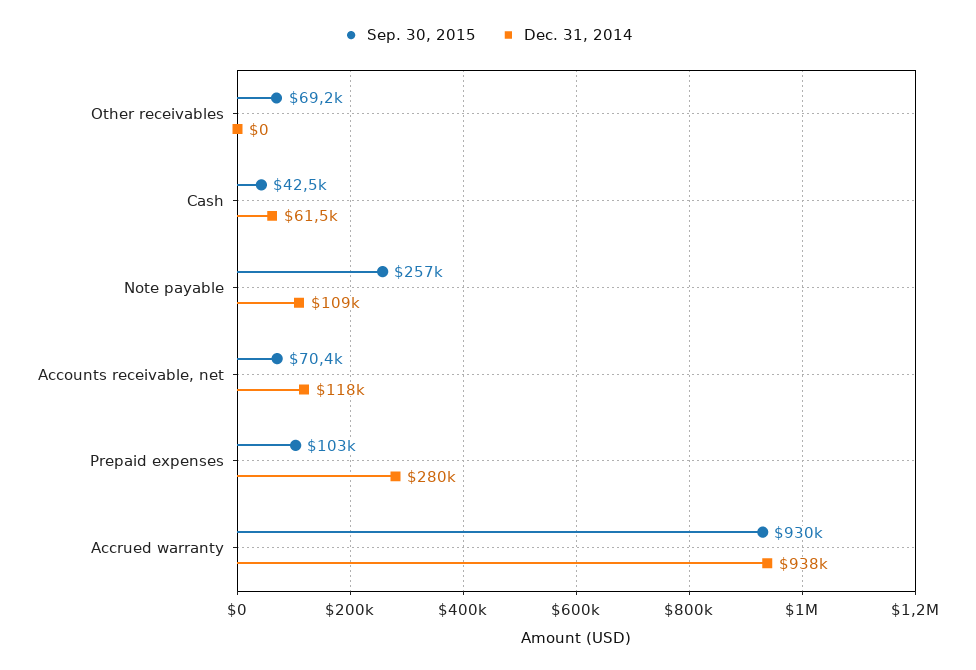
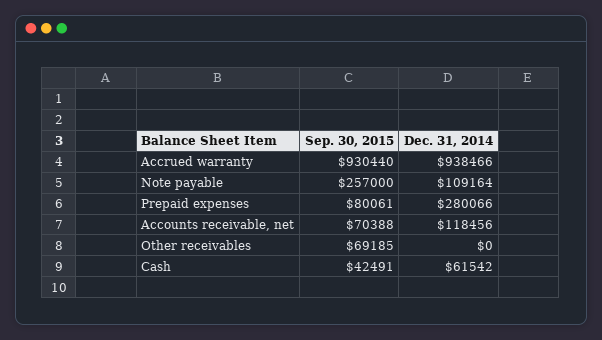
Sep. 30, 2015, Prepaid expenses: 103000 -> 80061

